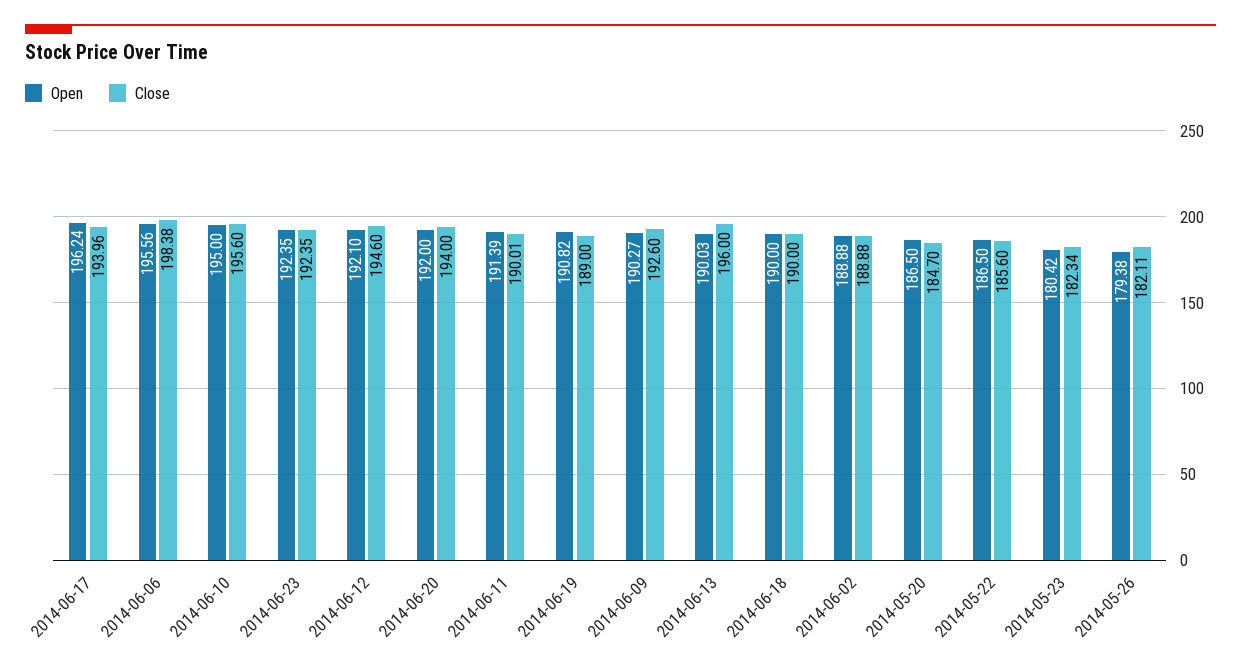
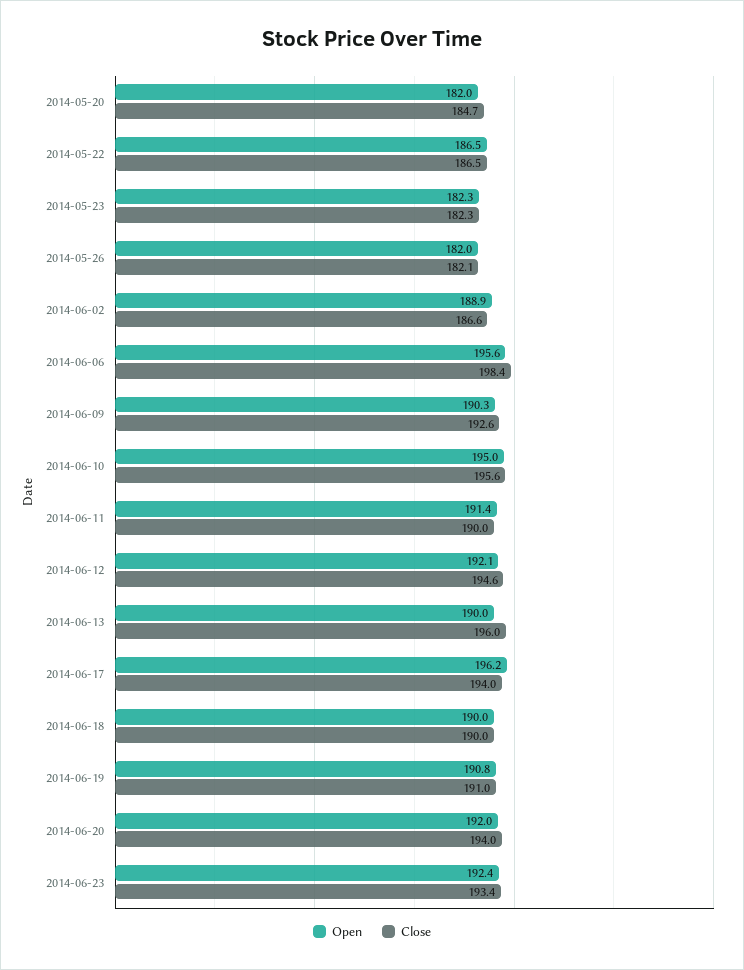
Close, 2014-06-23: 192.35 -> 193.4
Close, 2014-06-19: 189 -> 191
Close, 2014-06-02: 188.88 -> 186.6
Open, 2014-05-20: 186.5 -> 182
Close, 2014-05-22: 185.6 -> 186.5
Open, 2014-05-23: 180.42 -> 182.3
Open, 2014-05-26: 179.38 -> 182

